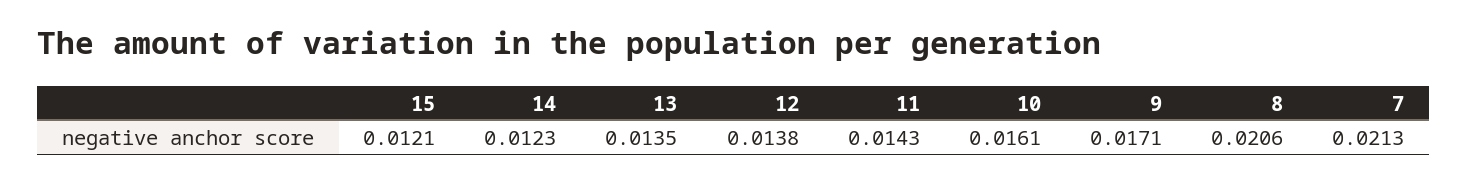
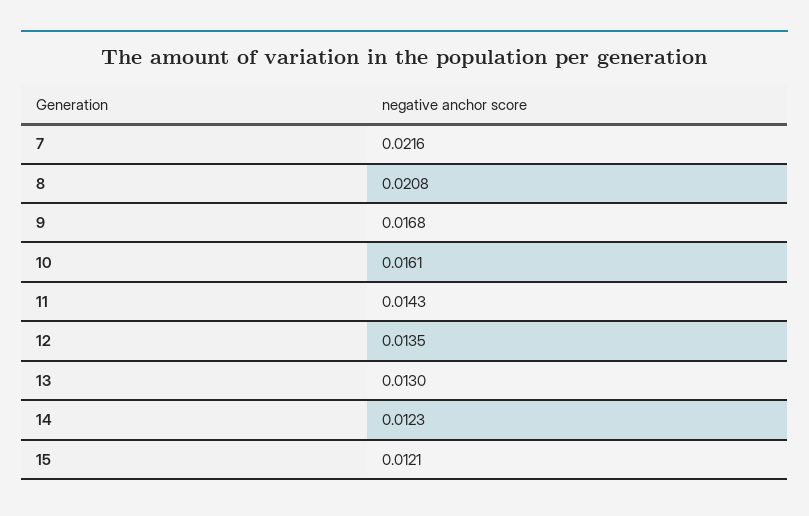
13: 0.0135 -> 0.013
12: 0.0138 -> 0.0135
9: 0.0171 -> 0.0168
8: 0.0206 -> 0.0208
7: 0.0213 -> 0.0216

